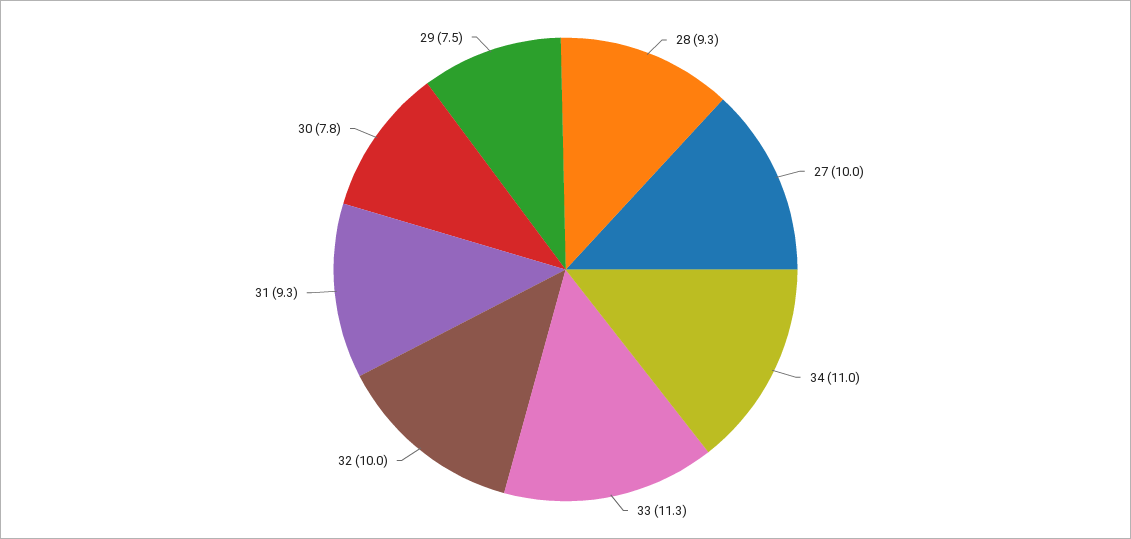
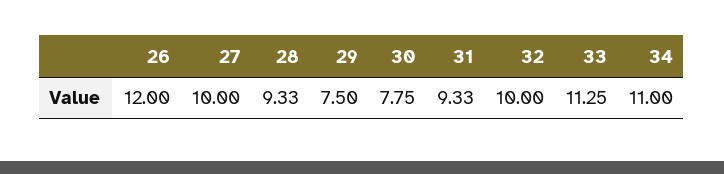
26: none -> 12

